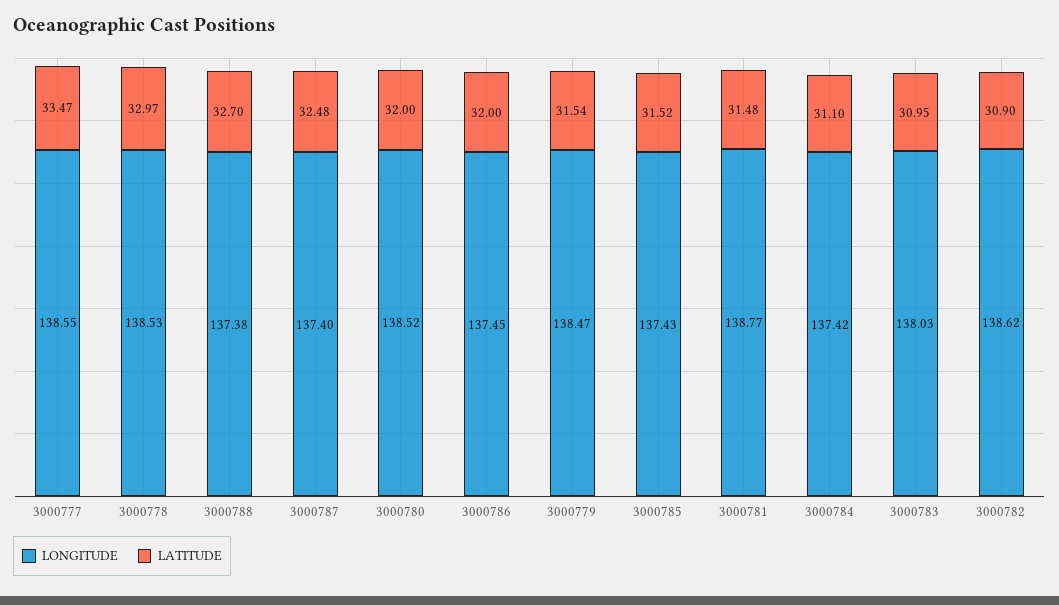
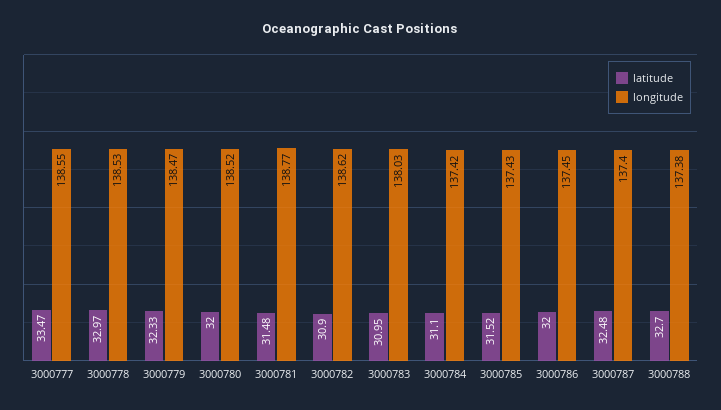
LATITUDE, 3000779: 31.54 -> 32.33

